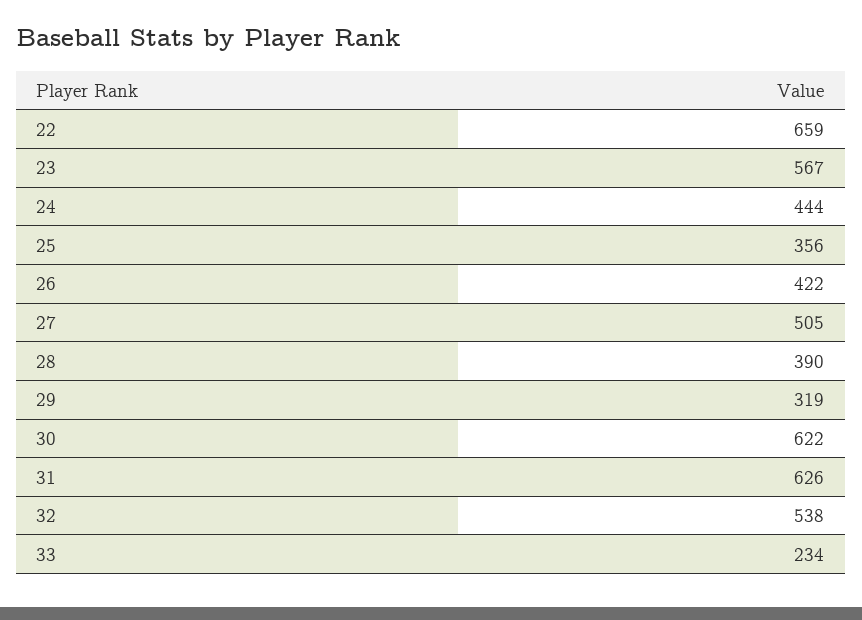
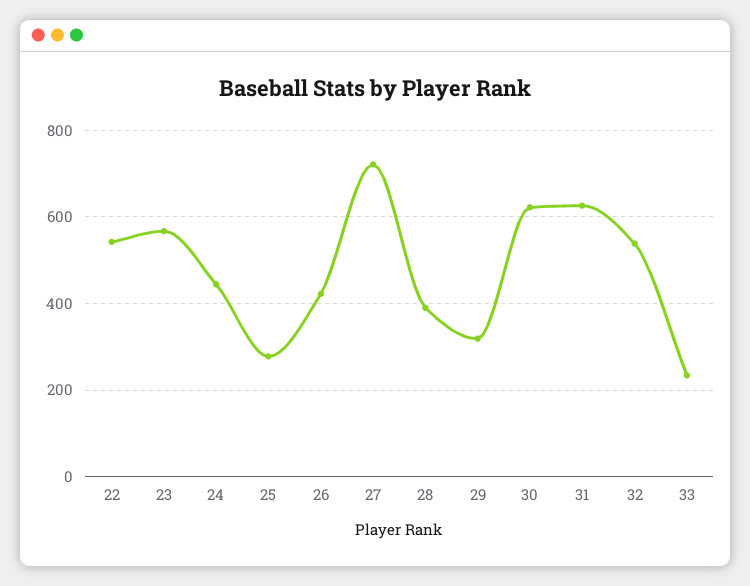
22: 659 -> 540
25: 356 -> 280
27: 505 -> 720

